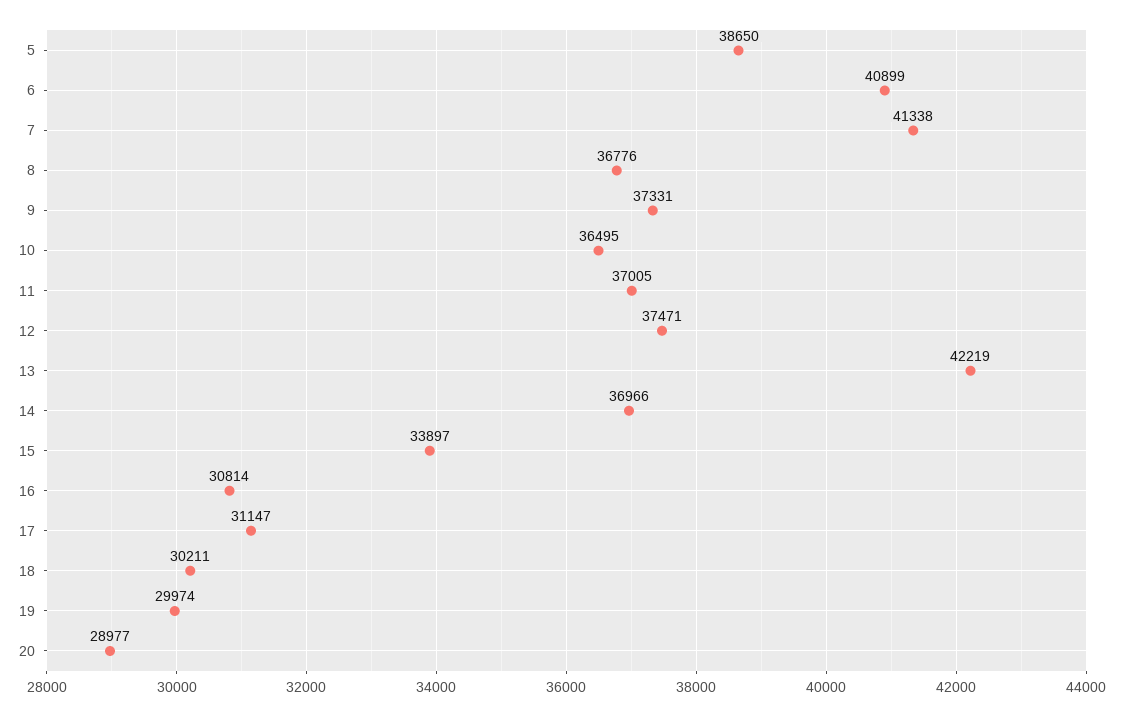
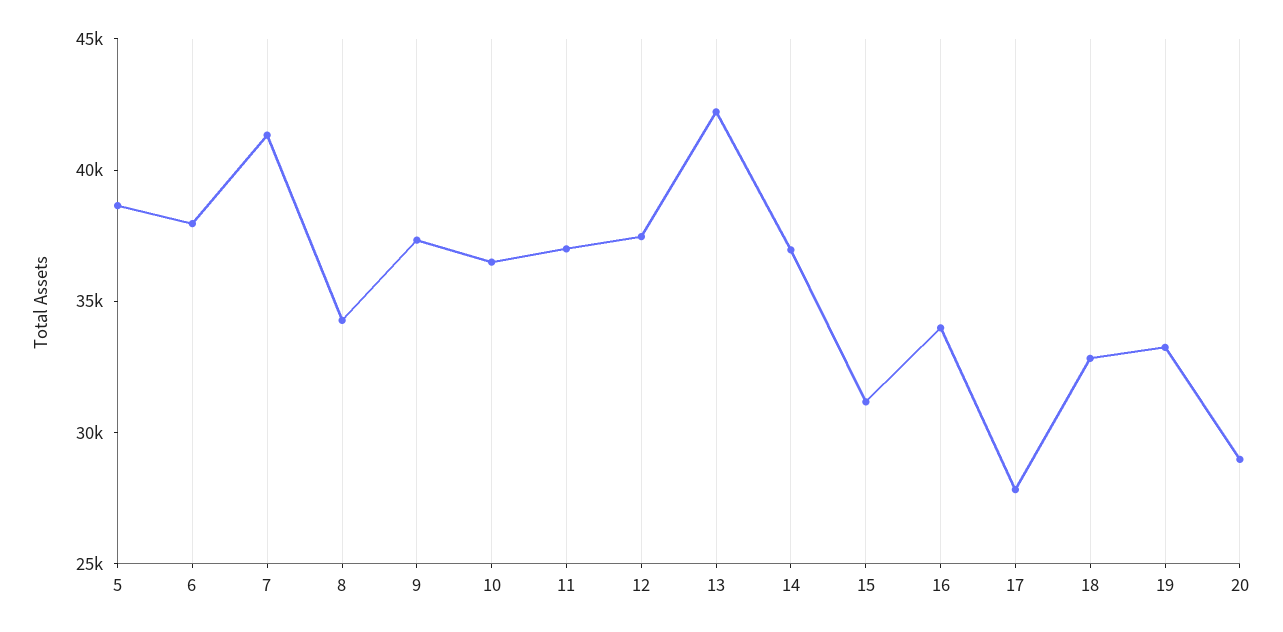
6: 40899 -> 38000
8: 36776 -> 34000
15: 33897 -> 31000
16: 30814 -> 34000
17: 31147 -> 28000
18: 30211 -> 33000
19: 29974 -> 33000

